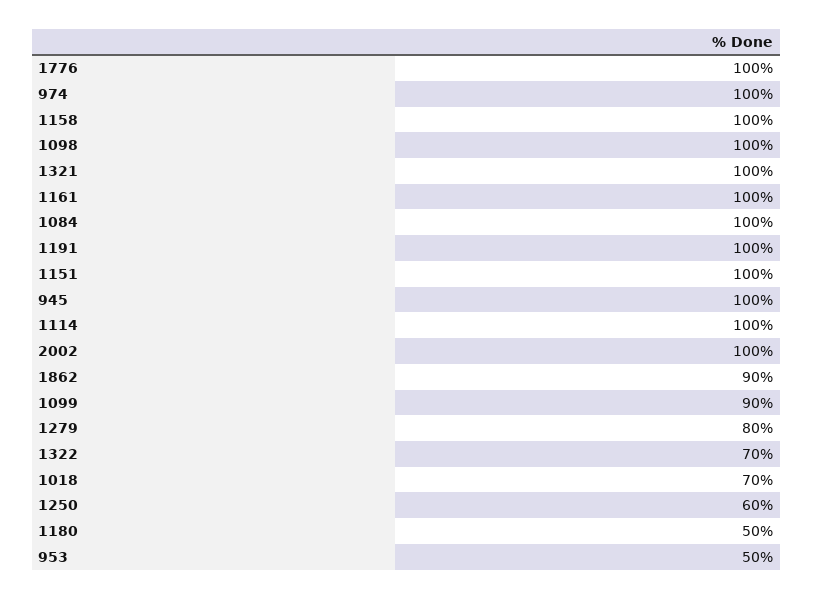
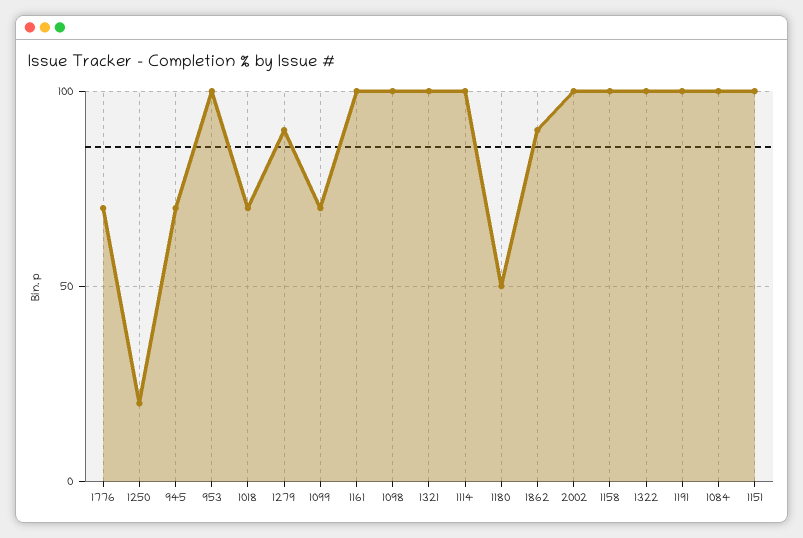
1776: 100 -> 70
974: 100 -> none
945: 100 -> 70
1099: 90 -> 70
1279: 80 -> 90
1322: 70 -> 100
1250: 60 -> 20
953: 50 -> 100

